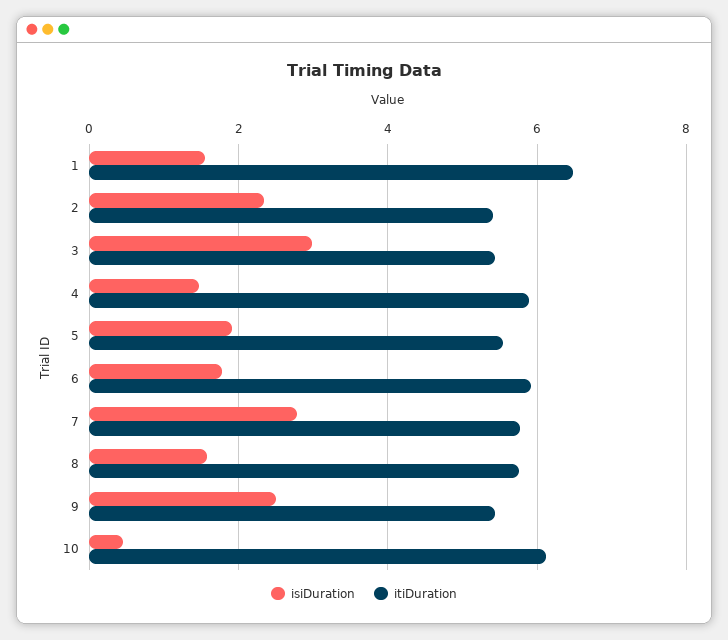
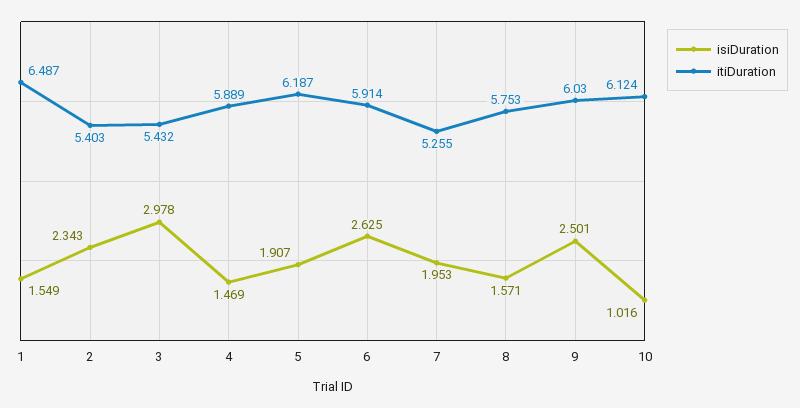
itiDuration, 5: 5.6 -> 6.187
isiDuration, 6: 1.8 -> 2.625
isiDuration, 7: 2.8 -> 1.953
itiDuration, 7: 5.8 -> 5.255
itiDuration, 9: 5.4 -> 6.03
isiDuration, 10: 0.4 -> 1.016

